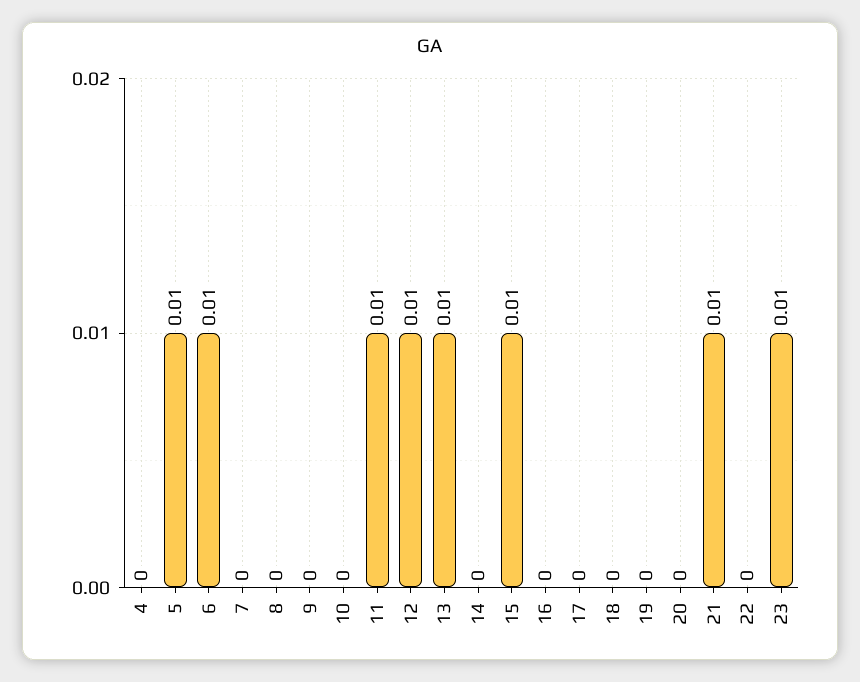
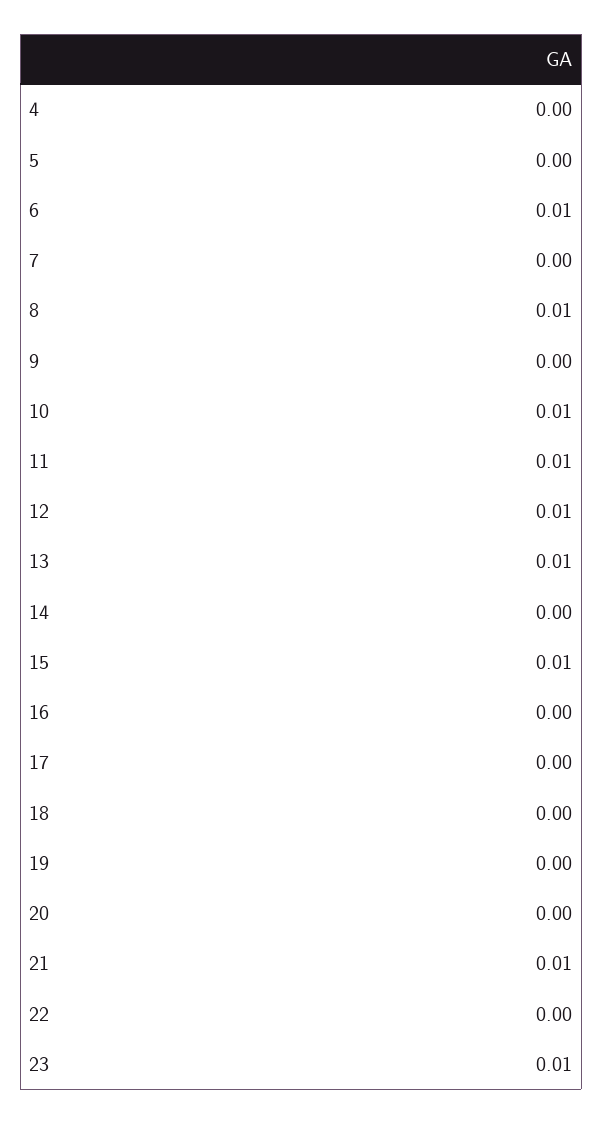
5: 0.01 -> 0
8: 0 -> 0.01
10: 0 -> 0.01

